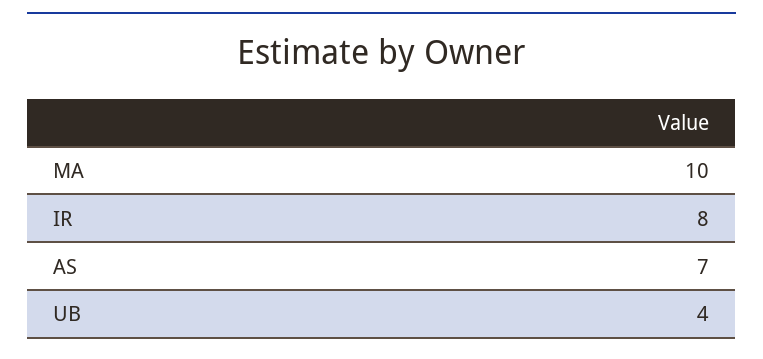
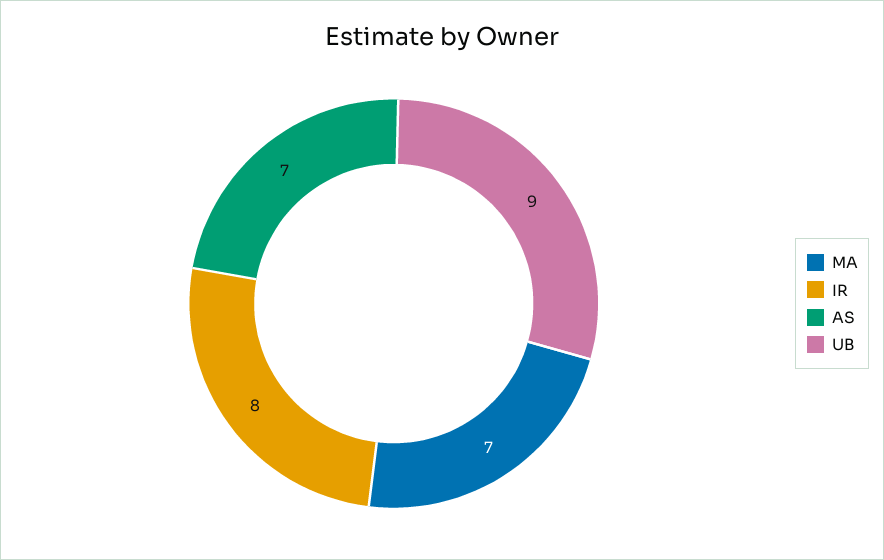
MA: 10 -> 7
UB: 4 -> 9

